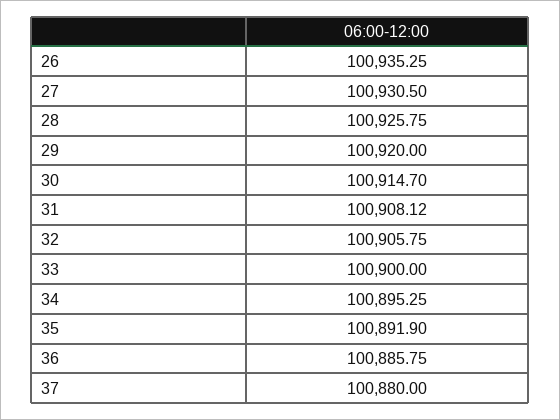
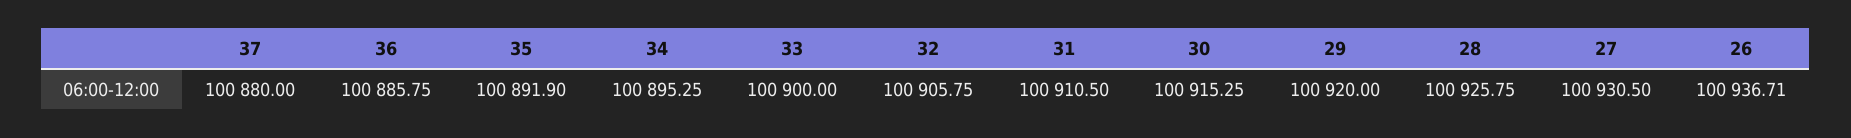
26: 100935.25 -> 100936.71
30: 100914.7 -> 100915.25
31: 100908.12 -> 100910.5

